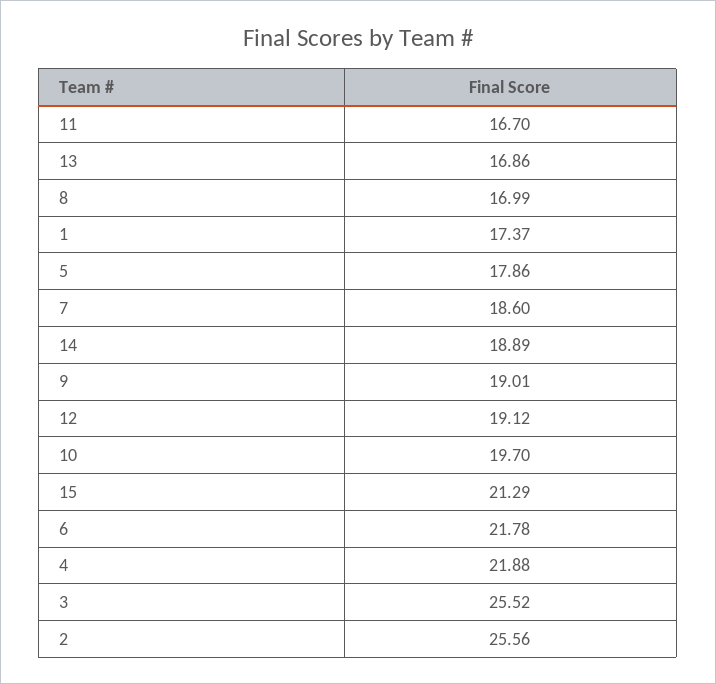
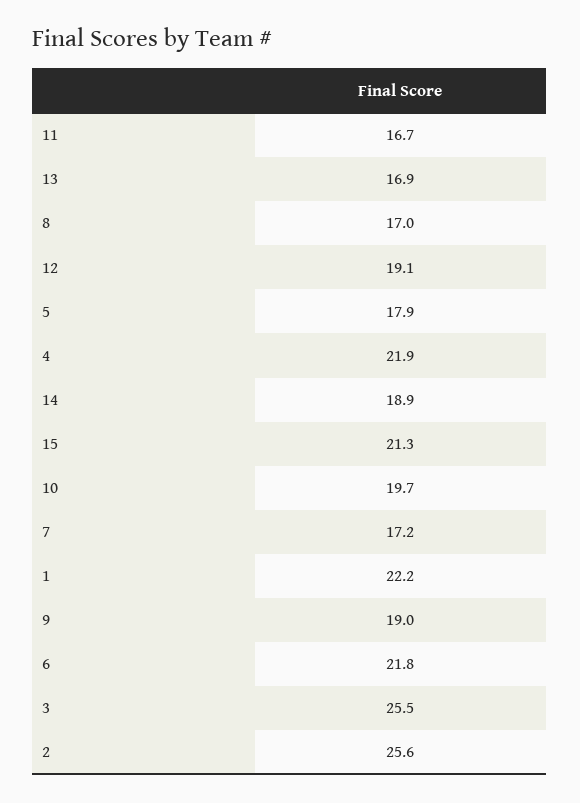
1: 17.37 -> 22.2
7: 18.6 -> 17.2

